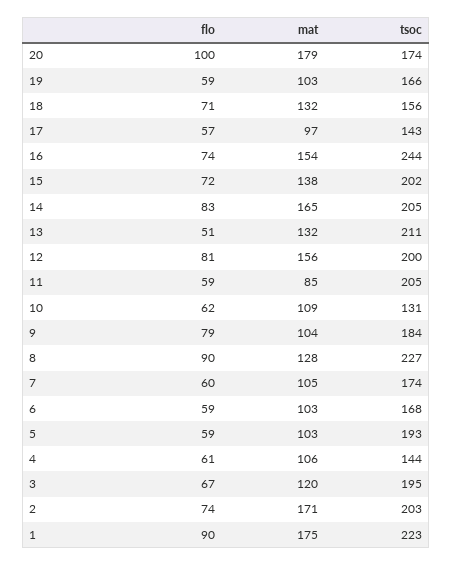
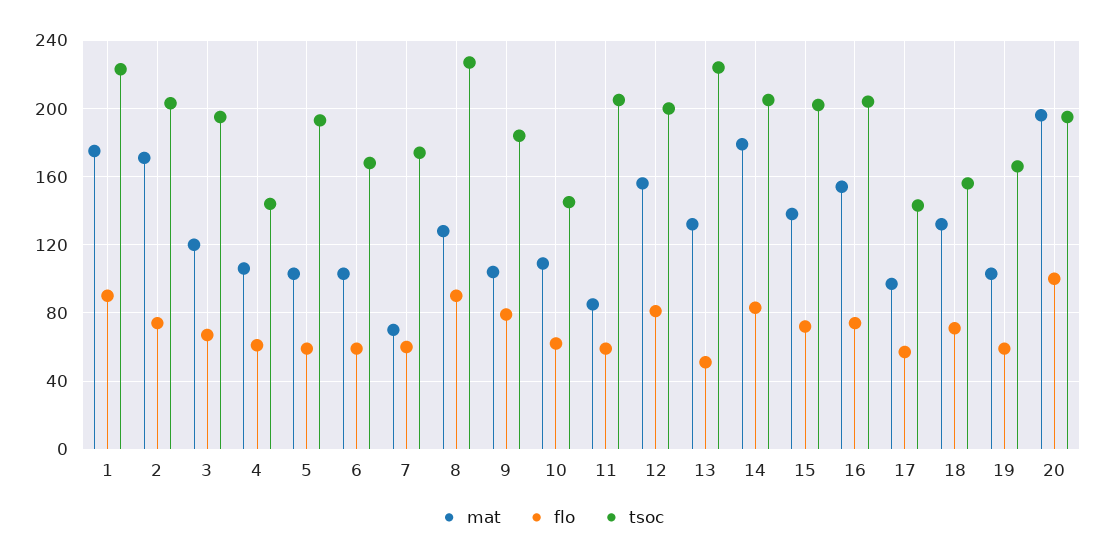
mat, 20: 179 -> 195
tsoc, 20: 174 -> 195
tsoc, 16: 244 -> 205
mat, 14: 165 -> 180
tsoc, 13: 211 -> 225
tsoc, 10: 131 -> 145
mat, 7: 105 -> 70

